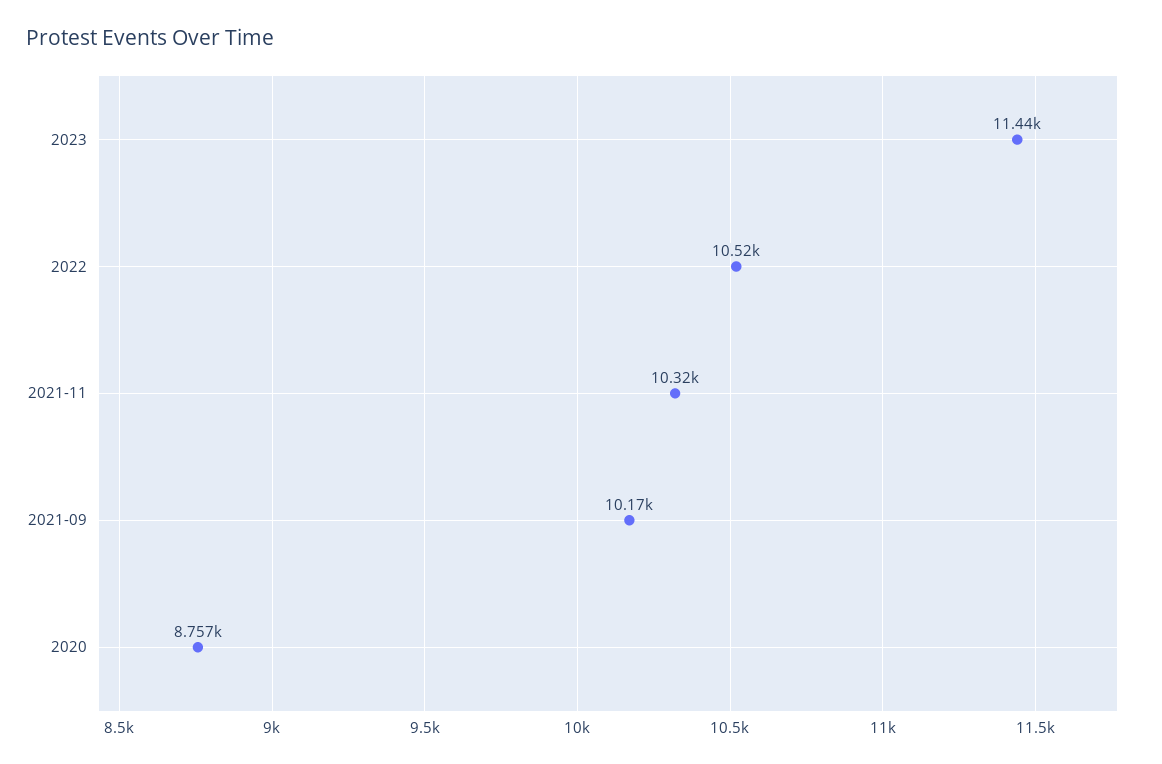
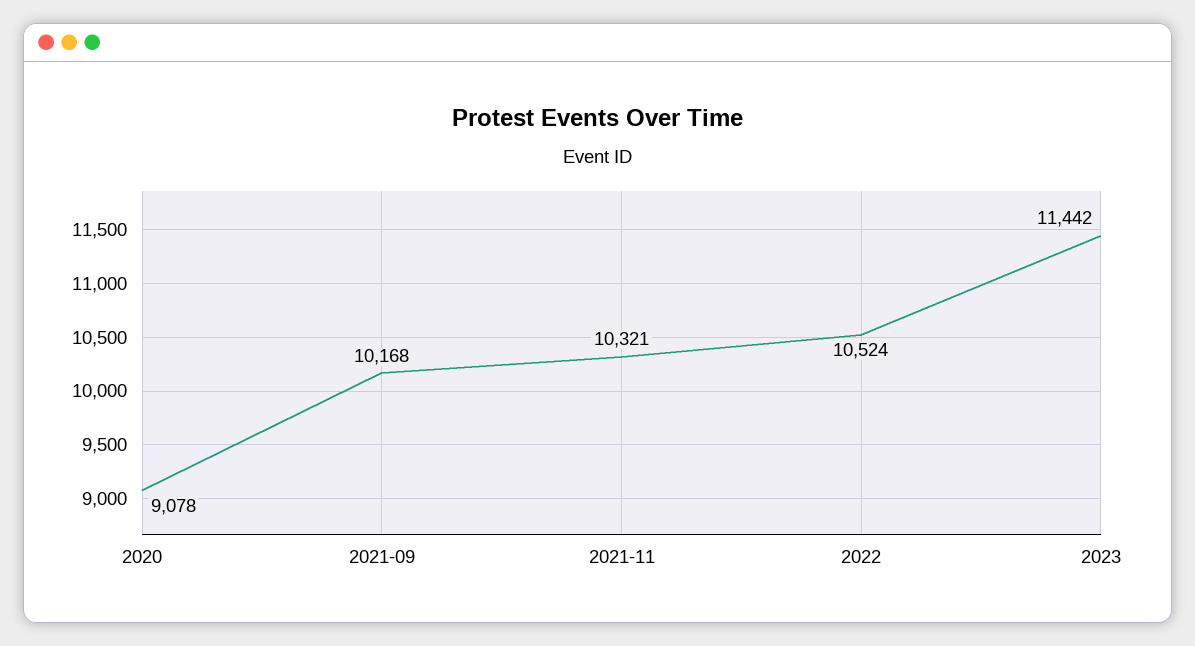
2020: 8757 -> 9078

